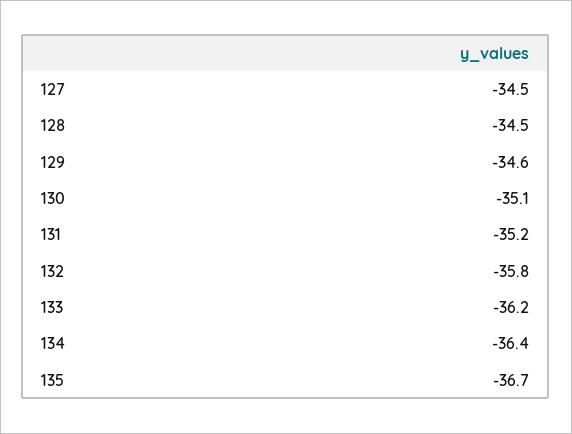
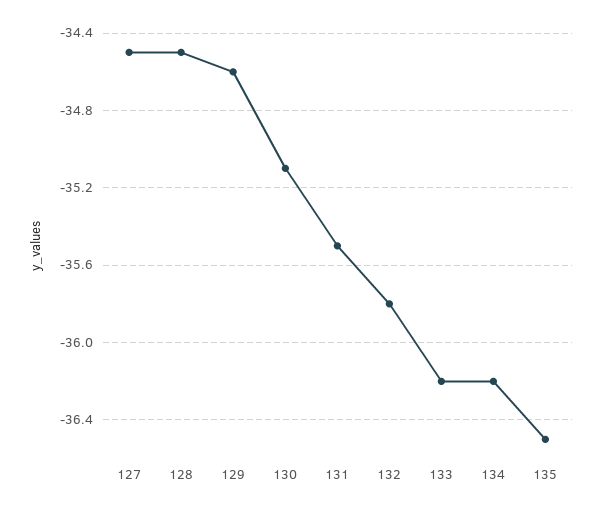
131: -35.2 -> -35.5
134: -36.4 -> -36.2
135: -36.7 -> -36.5

